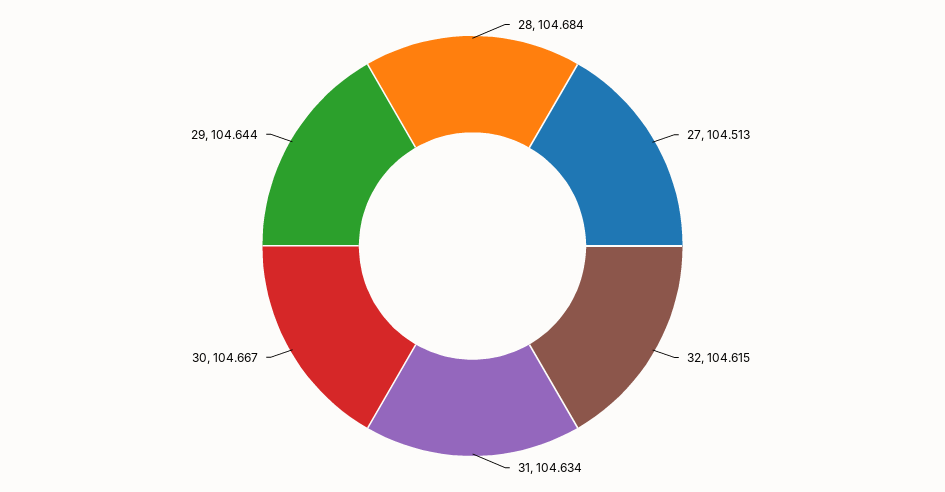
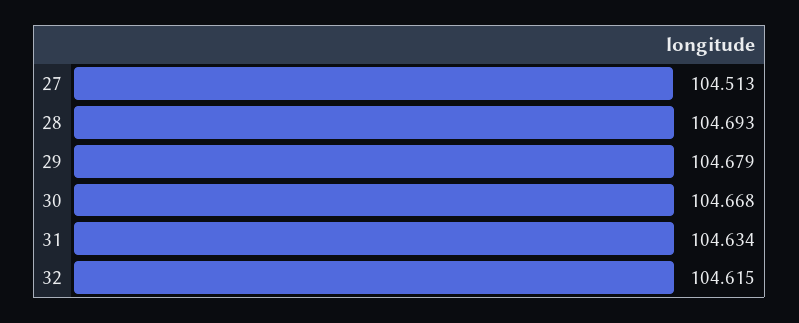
28: 104.684 -> 104.693
30: 104.667 -> 104.668
29: 104.644 -> 104.679

